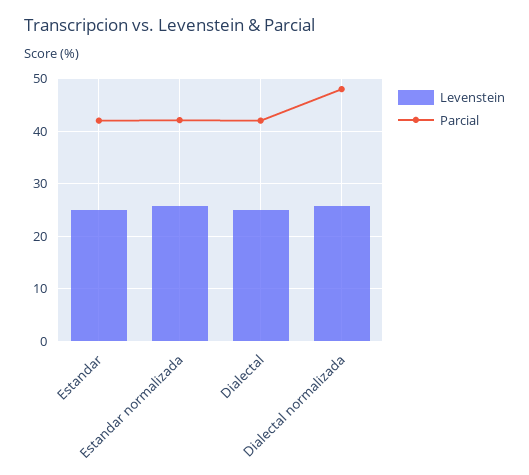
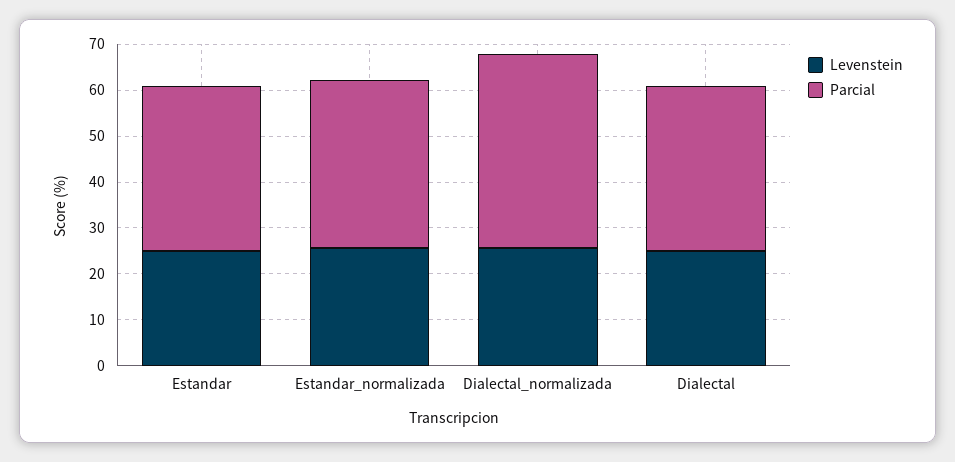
Parcial, Estandar: 42 -> 36
Parcial, Estandar normalizada: 42 -> 36
Parcial, Dialectal: 42 -> 36
Parcial, Dialectal normalizada: 48 -> 42

